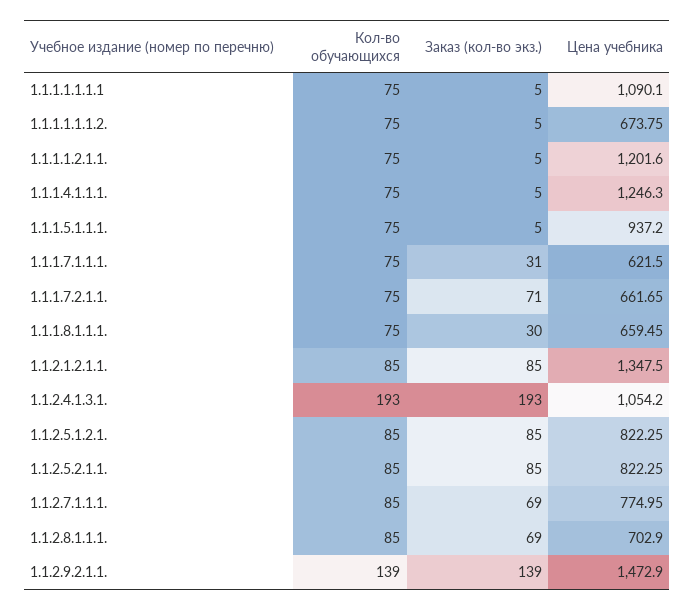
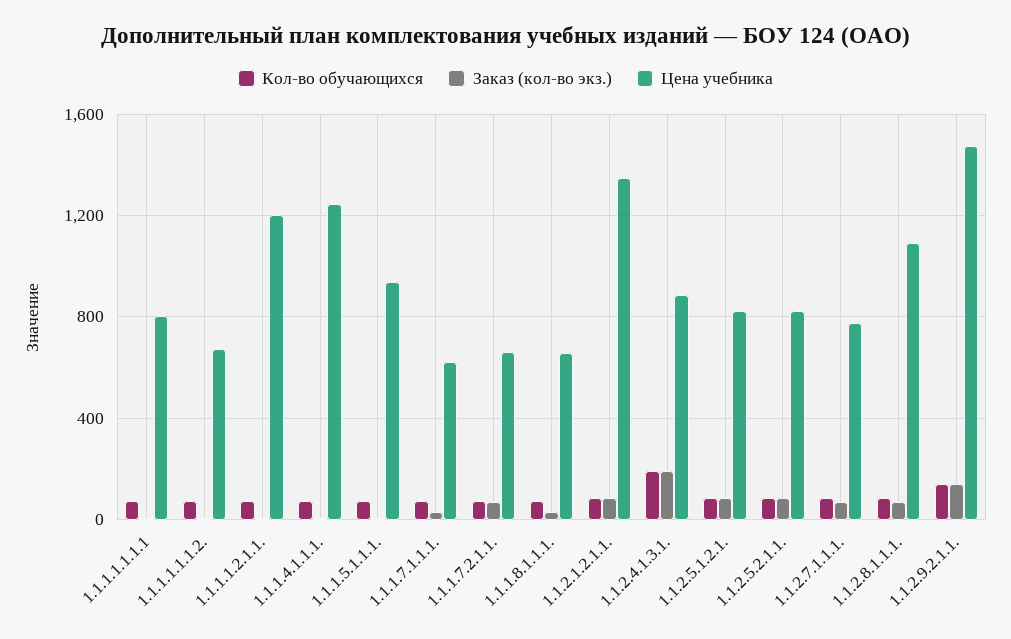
Цена учебника, 1.1.1.1.1.1.1: 1090.1 -> 800
Цена учебника, 1.1.2.4.1.3.1.: 1054.2 -> 900
Цена учебника, 1.1.2.8.1.1.1.: 702.9 -> 1100

